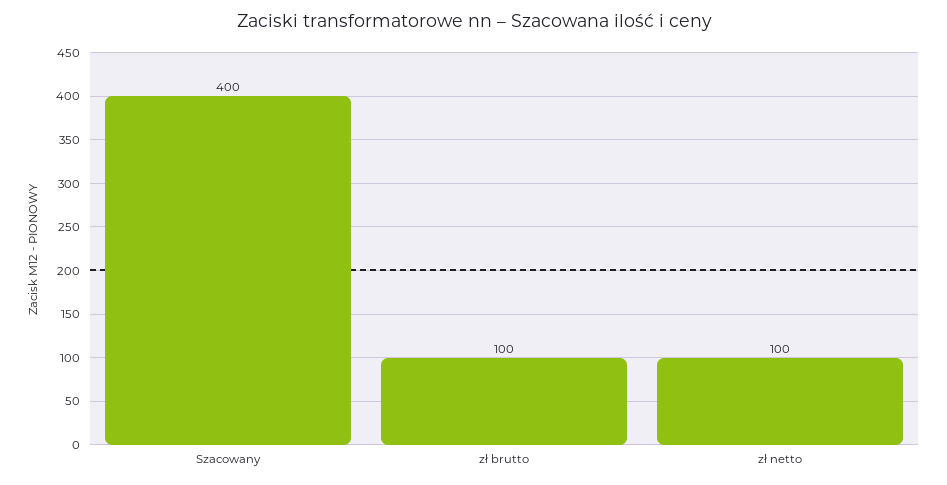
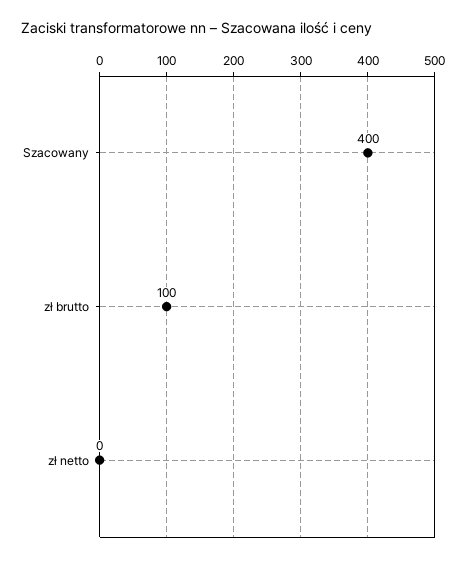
zł netto: 100 -> 0

